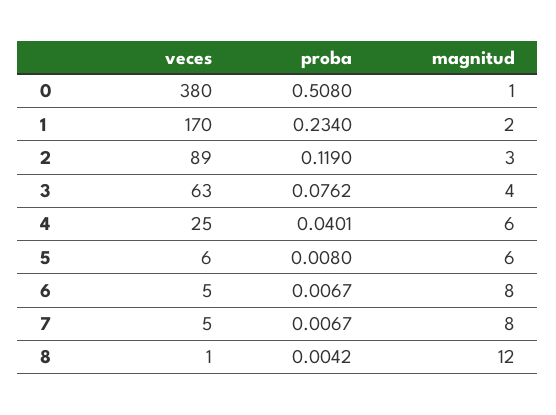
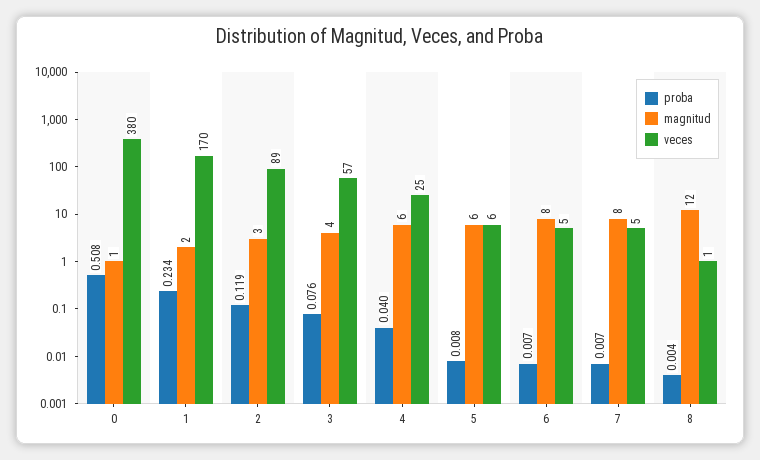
veces, 3: 63 -> 57

